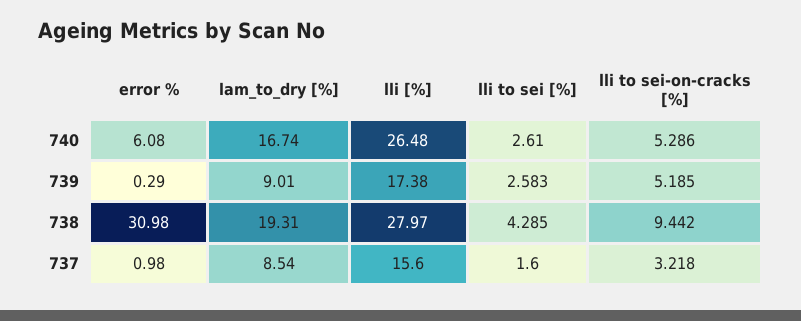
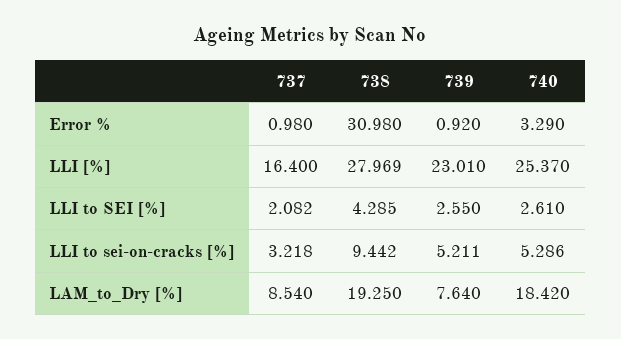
error %, 740: 6.08 -> 3.29
lam_to_dry [%], 740: 16.74 -> 18.42
lli [%], 740: 26.48 -> 25.37
error %, 739: 0.29 -> 0.92
lam_to_dry [%], 739: 9.01 -> 7.64
lli [%], 739: 17.38 -> 23.01
lli to sei [%], 739: 2.583 -> 2.55
lli to sei-on-cracks [%], 739: 5.185 -> 5.211
lam_to_dry [%], 738: 19.31 -> 19.25
lli [%], 738: 27.97 -> 27.969
lli [%], 737: 15.6 -> 16.4
lli to sei [%], 737: 1.6 -> 2.082

